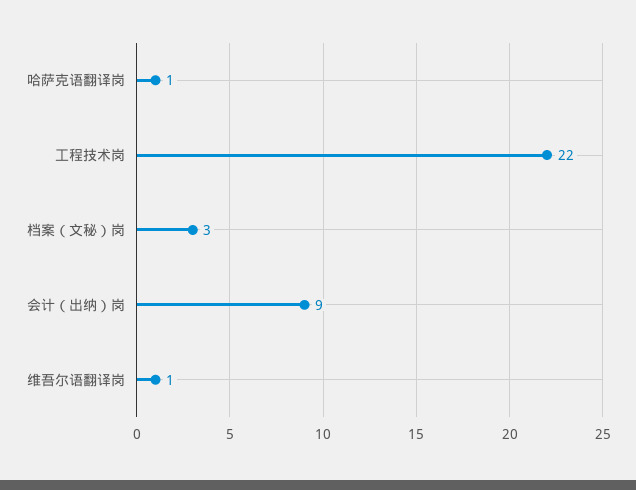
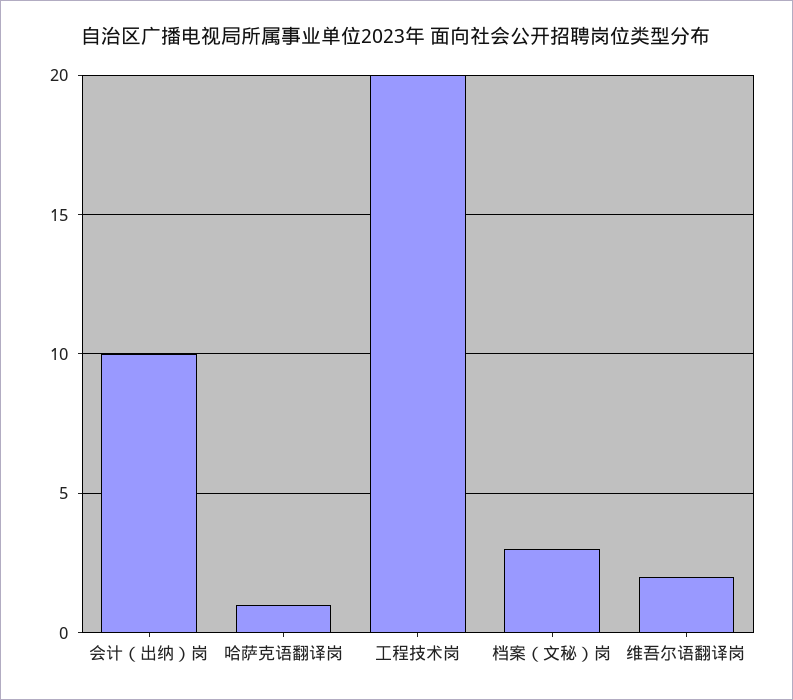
工程技术岗: 22 -> 20
会计（出纳）岗: 9 -> 10
维吾尔语翻译岗: 1 -> 2

